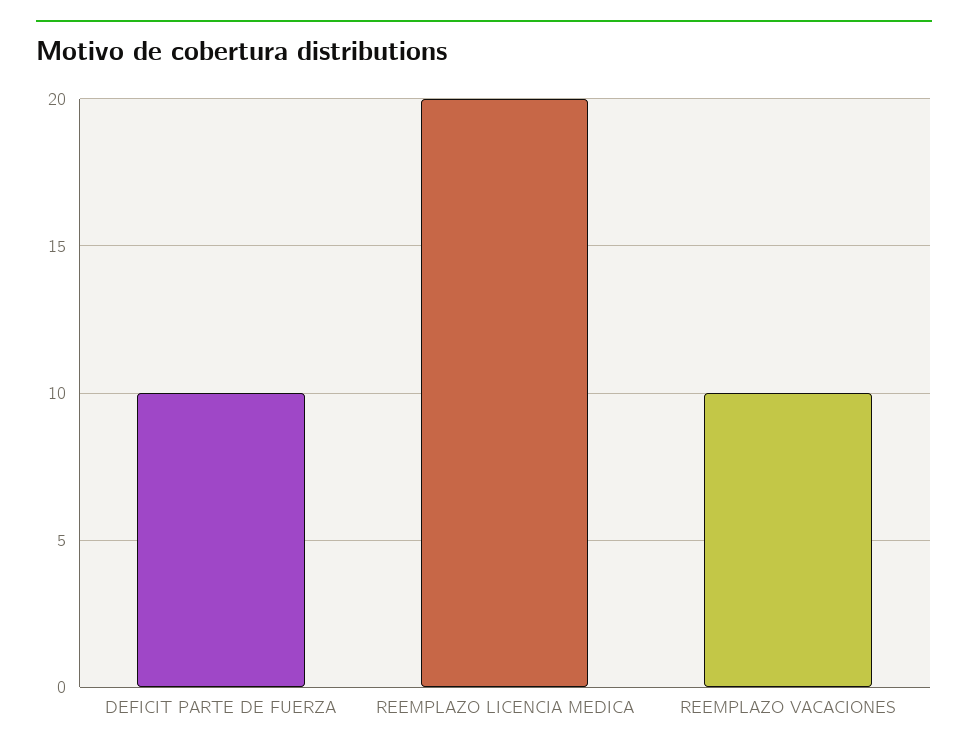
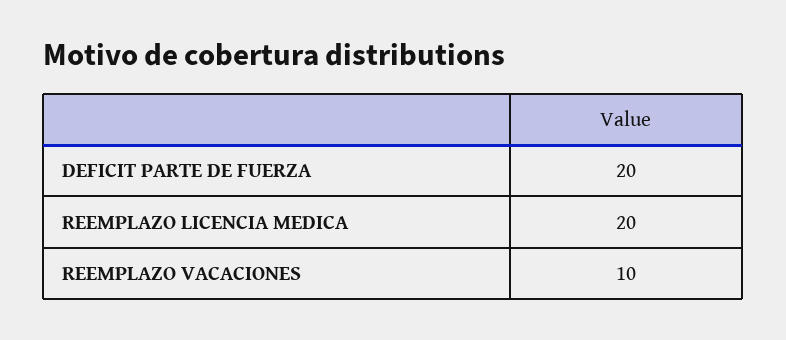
DEFICIT PARTE DE FUERZA: 10 -> 20

